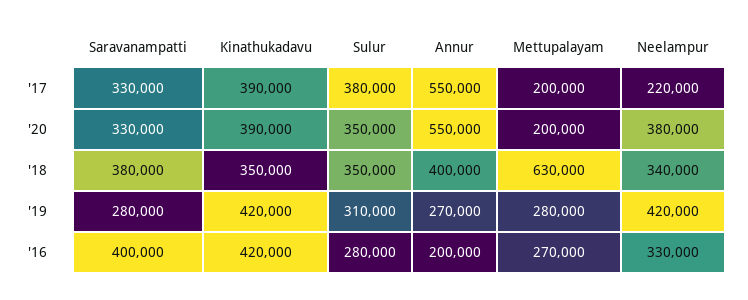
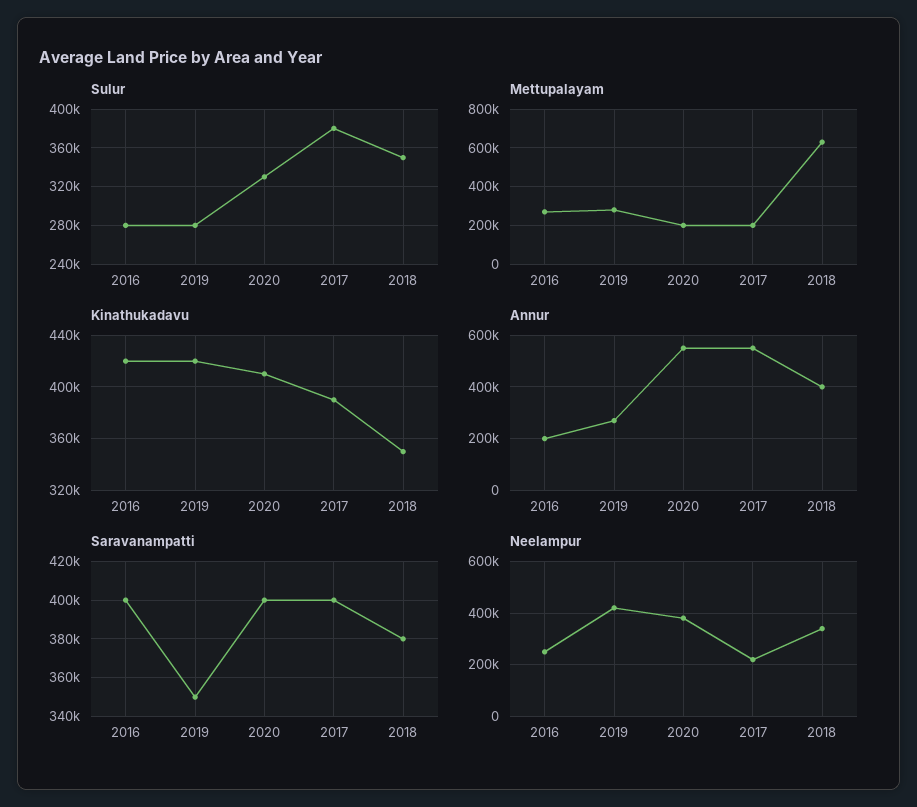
Saravanampatti, '17: 330000 -> 400000
Saravanampatti, '20: 330000 -> 400000
Kinathukadavu, '20: 390000 -> 410000
Sulur, '20: 350000 -> 330000
Saravanampatti, '19: 280000 -> 350000
Sulur, '19: 310000 -> 280000
Neelampur, '16: 330000 -> 250000

